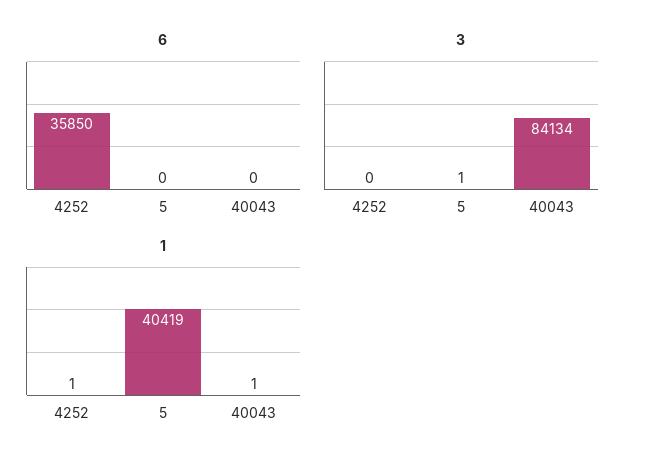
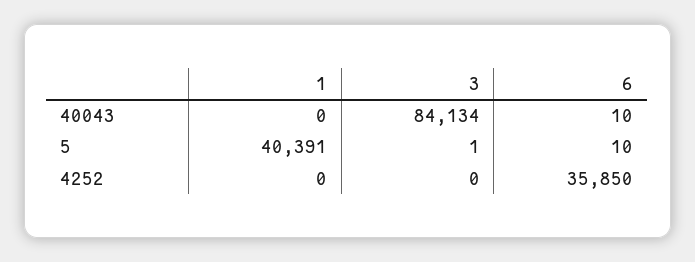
6, 5: 0 -> 10
6, 40043: 0 -> 10
1, 4252: 1 -> 0
1, 5: 40419 -> 40391
1, 40043: 1 -> 0

